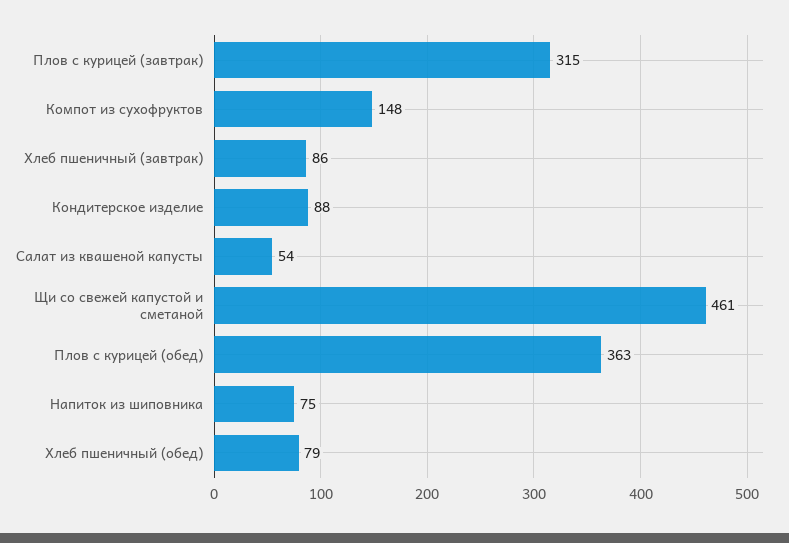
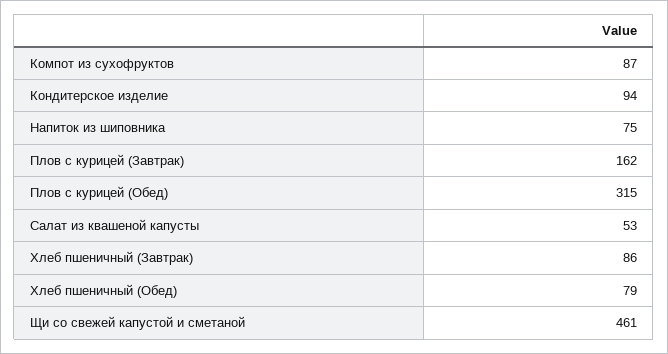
Плов с курицей (завтрак): 315 -> 162
Компот из сухофруктов: 148 -> 87
Кондитерское изделие: 88 -> 94
Салат из квашеной капусты: 54 -> 53
Плов с курицей (обед): 363 -> 315

